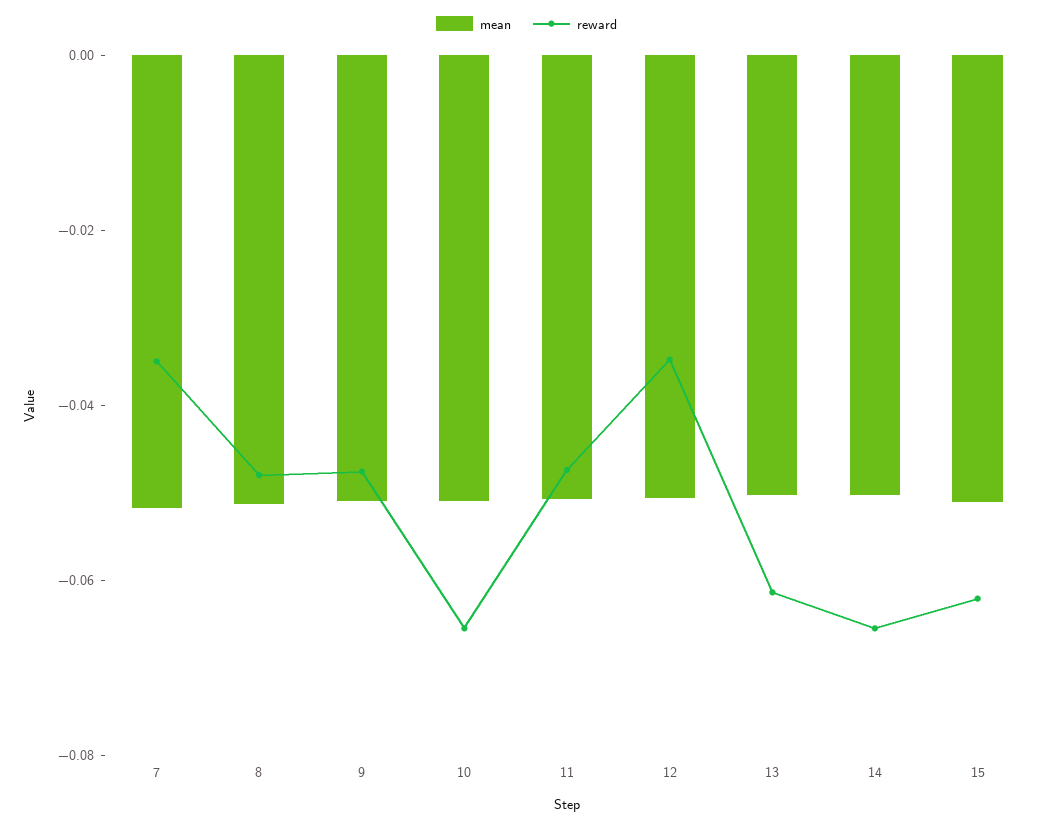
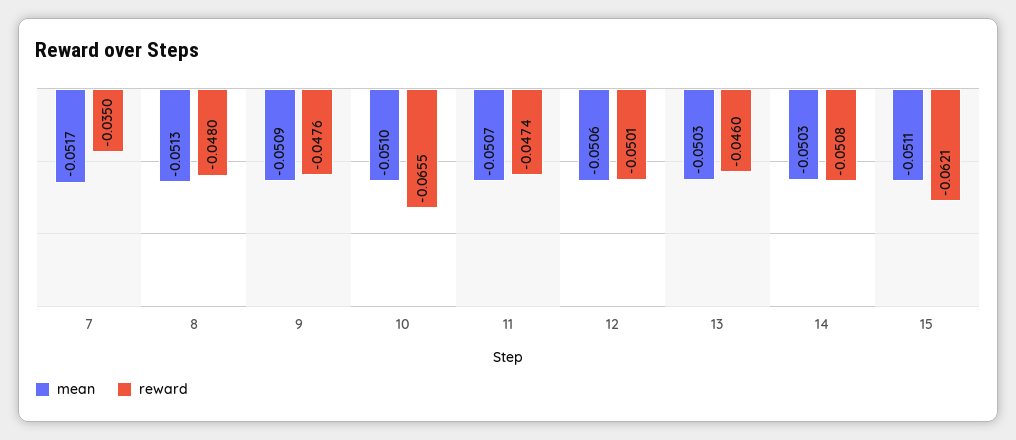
reward, 12: -0.035 -> -0.0501
reward, 13: -0.06 -> -0.046
reward, 14: -0.065 -> -0.0508

